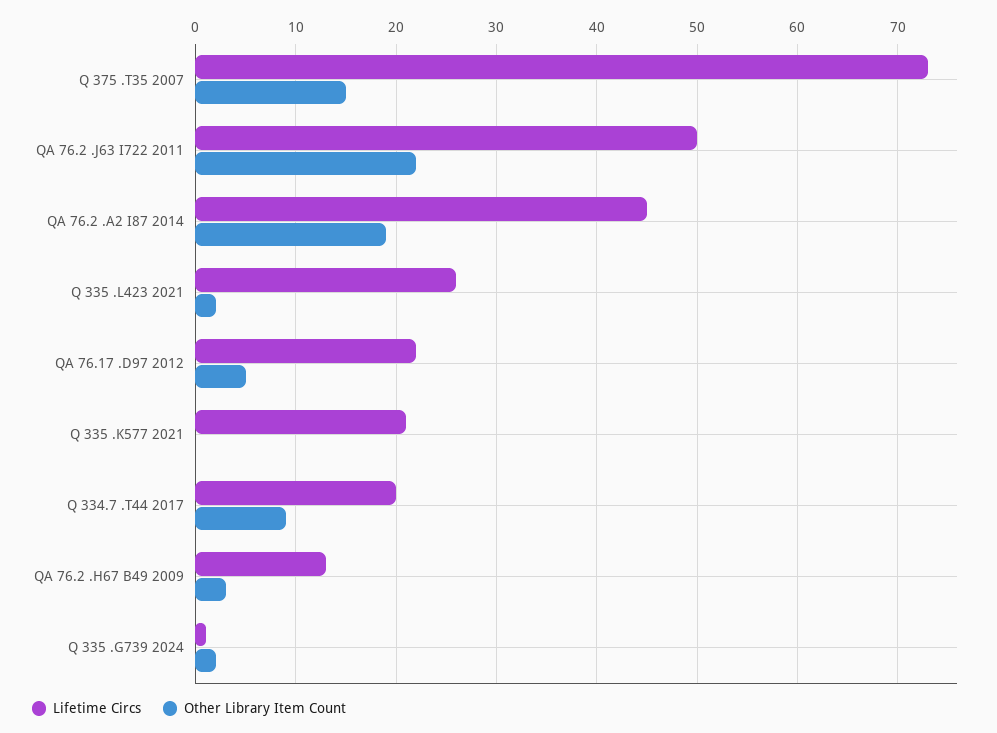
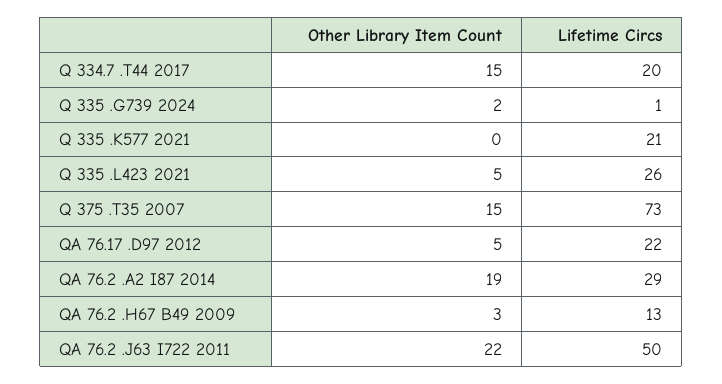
Lifetime Circs, QA 76.2 .A2 I87 2014: 45 -> 29
Other Library Item Count, Q 335 .L423 2021: 2 -> 5
Other Library Item Count, Q 334.7 .T44 2017: 9 -> 15

